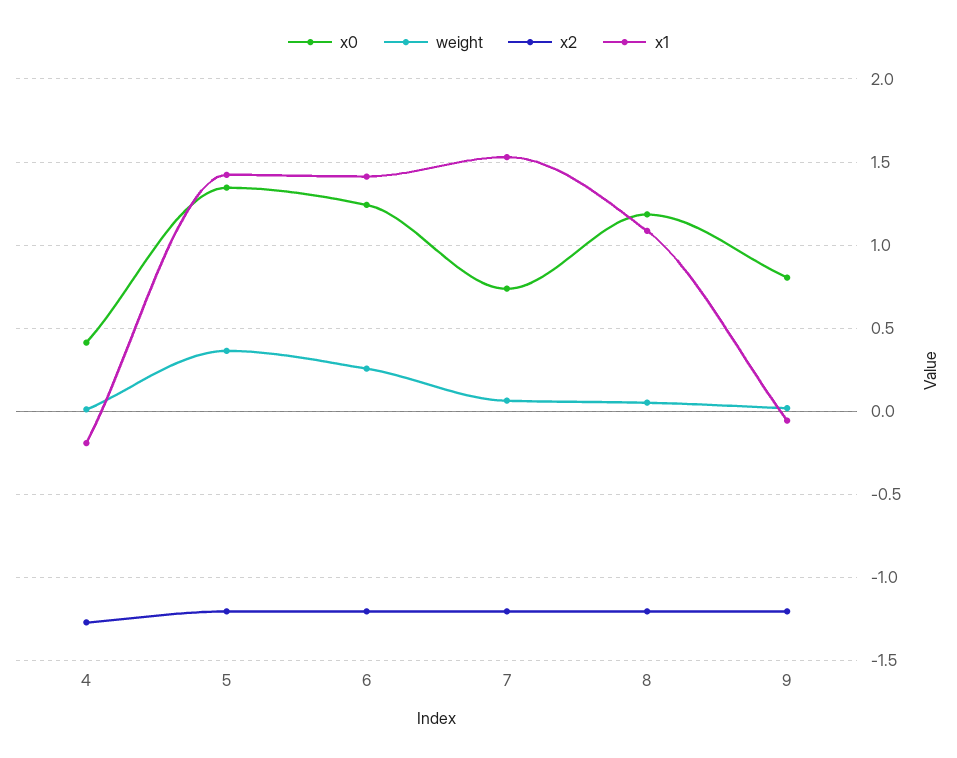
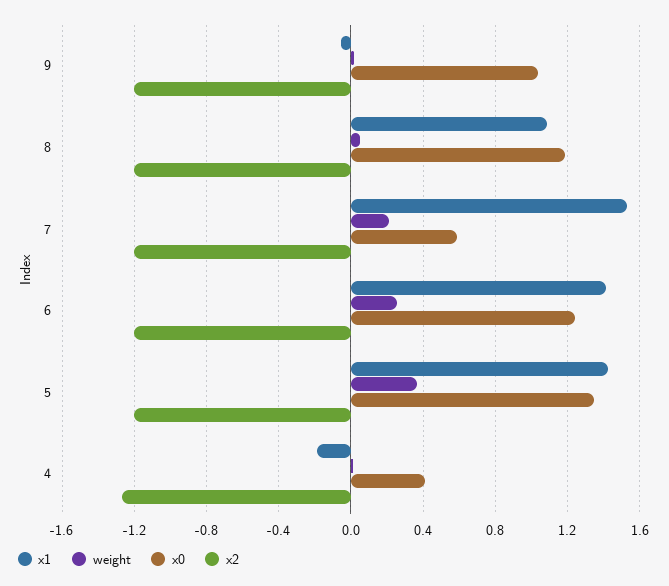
x0, 7: 0.75 -> 0.6
weight, 7: 0.05 -> 0.2
x0, 9: 0.8 -> 1.05

